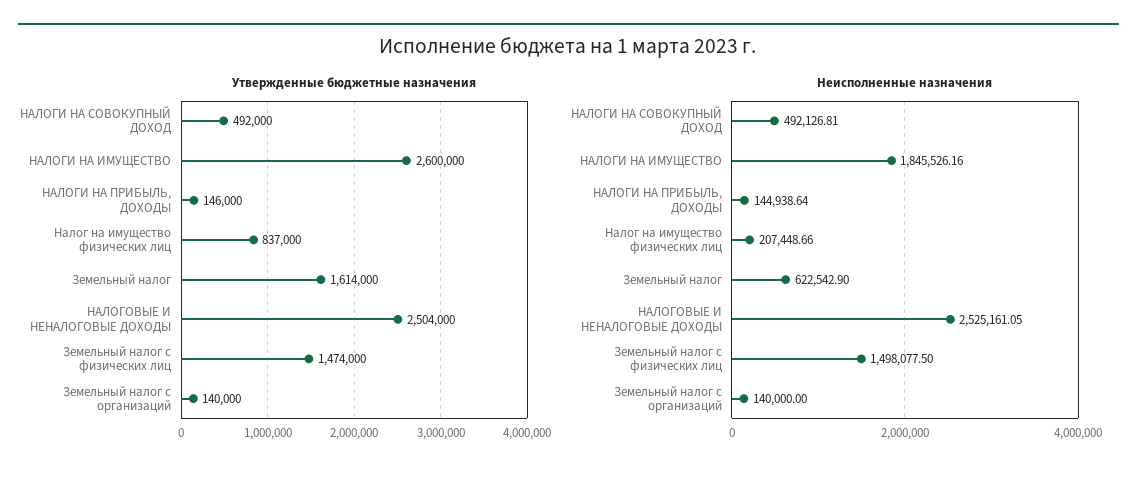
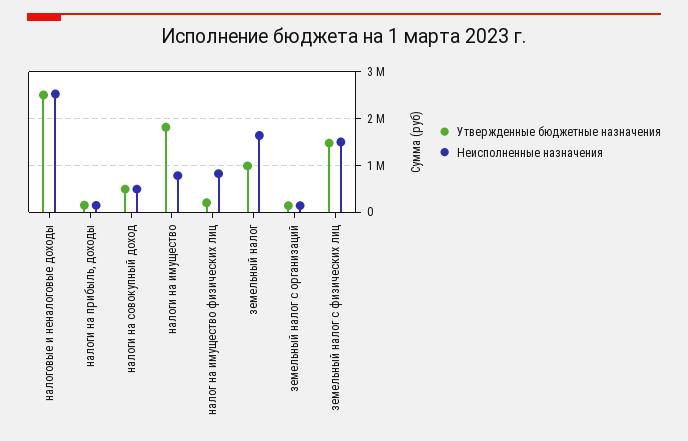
Утвержденные бюджетные назначения, НАЛОГИ НА ИМУЩЕСТВО: 2600000 -> 1800000
Утвержденные бюджетные назначения, Налог на имущество физических лиц: 837000 -> 200000
Утвержденные бюджетные назначения, Земельный налог: 1614000 -> 1000000
Неисполненные назначения, НАЛОГИ НА ИМУЩЕСТВО: 1845526.16 -> 800000
Неисполненные назначения, Налог на имущество физических лиц: 207448.66 -> 800000
Неисполненные назначения, Земельный налог: 622542.9 -> 1600000

